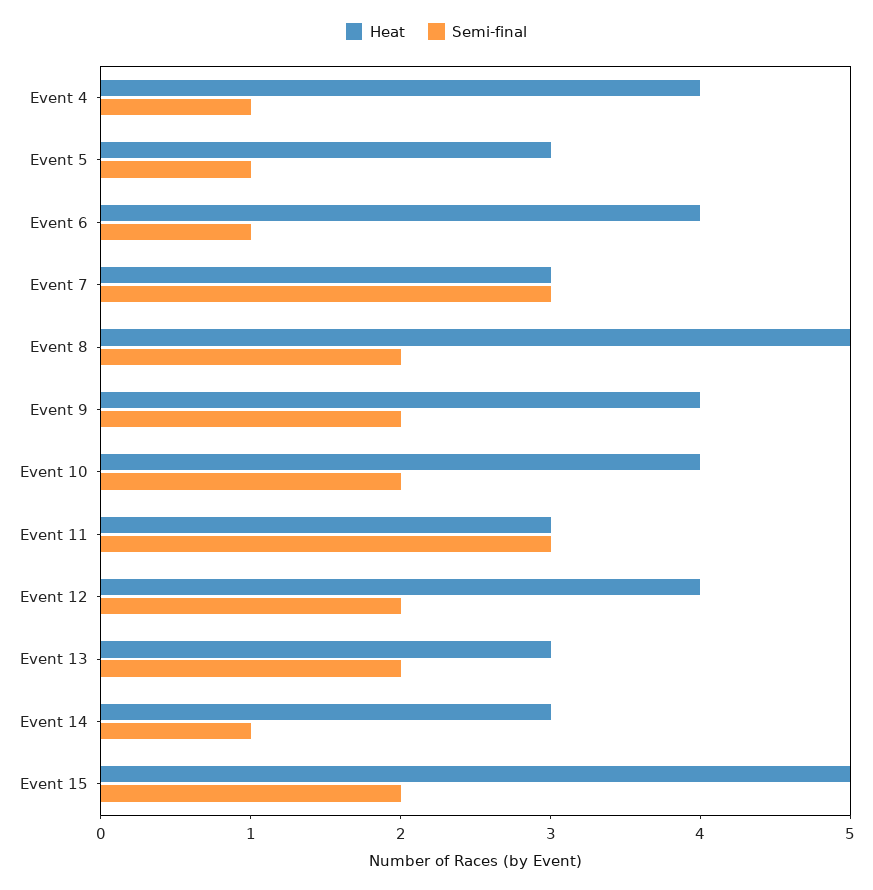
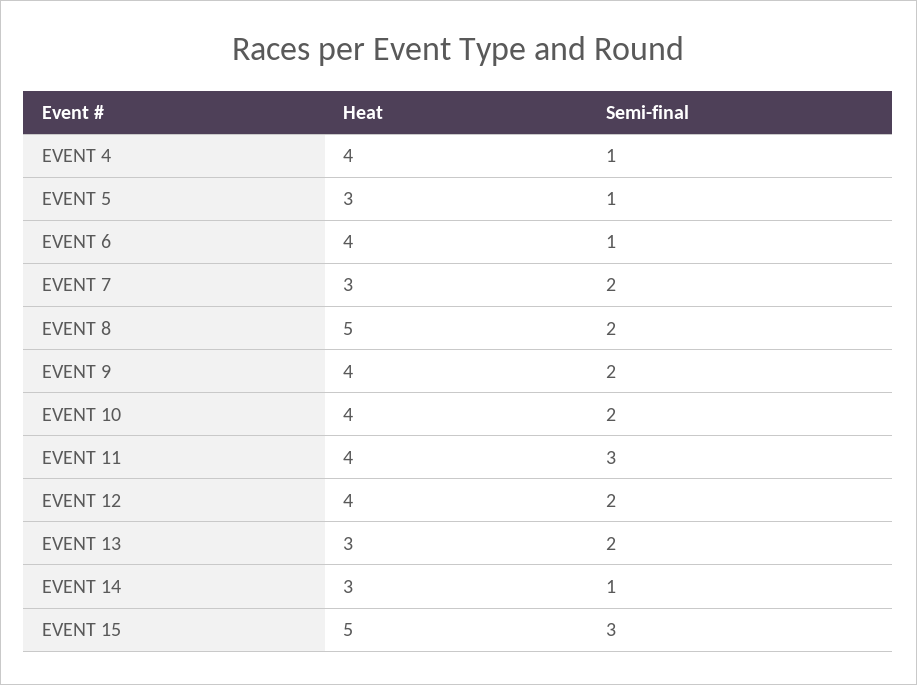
Semi-final, Event 7: 3 -> 2
Heat, Event 11: 3 -> 4
Semi-final, Event 15: 2 -> 3

